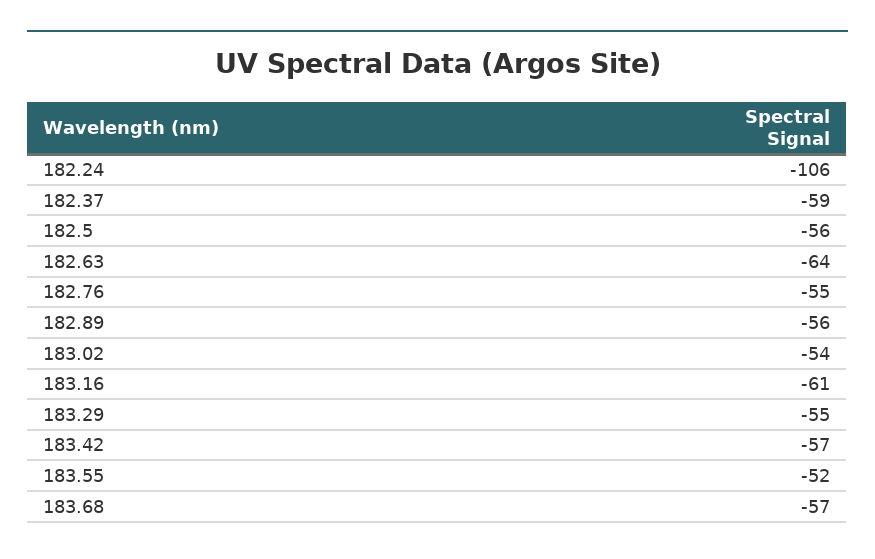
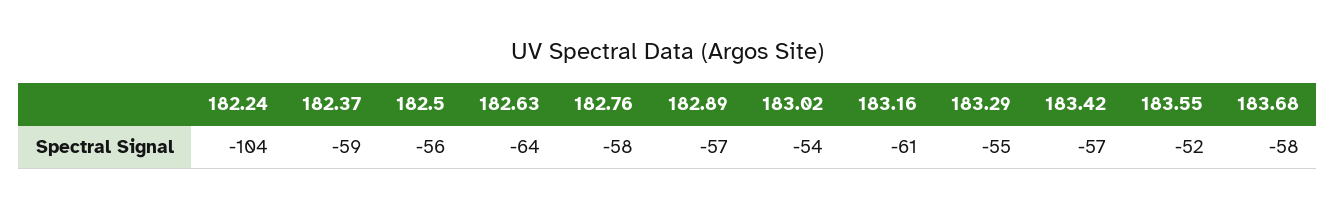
182.24: -106 -> -104
182.76: -55 -> -58
182.89: -56 -> -57
183.68: -57 -> -58

